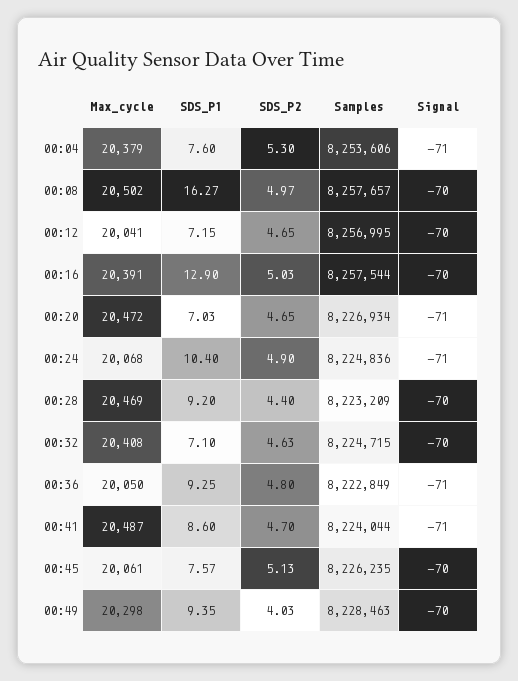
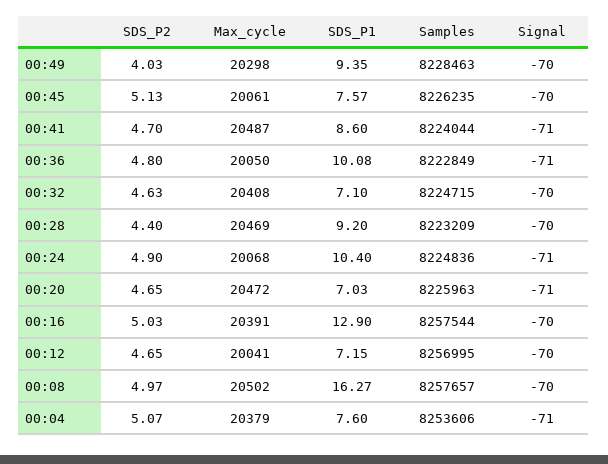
SDS_P2, 00:04: 5.3 -> 5.07
Samples, 00:20: 8226934 -> 8225963
SDS_P1, 00:36: 9.25 -> 10.08

